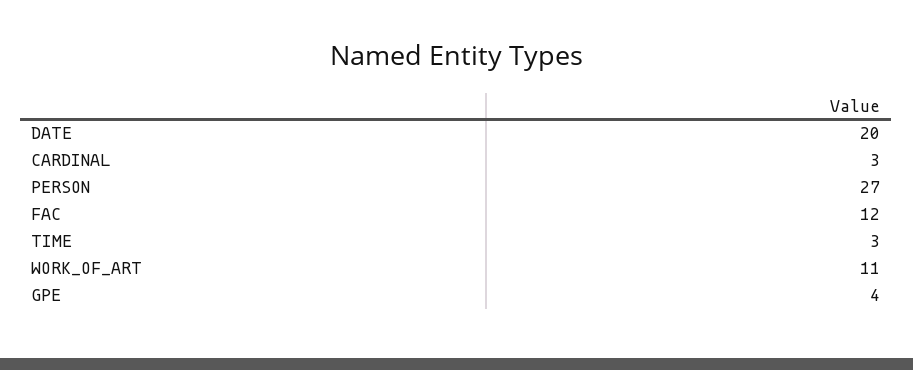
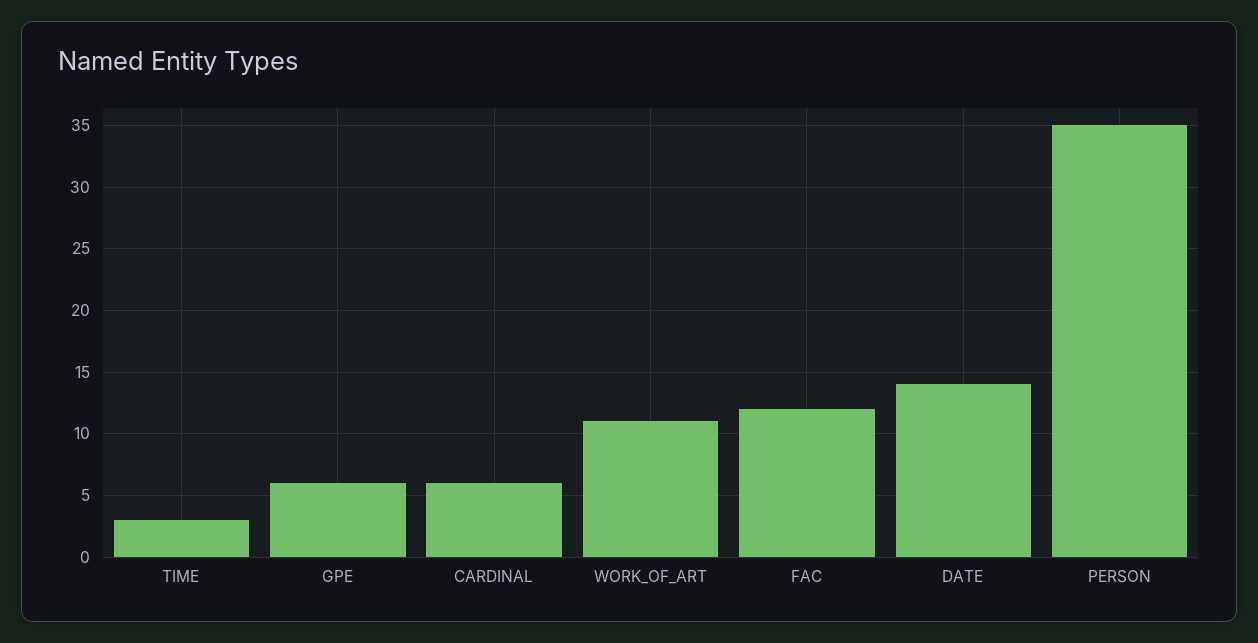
DATE: 20 -> 14
CARDINAL: 3 -> 6
PERSON: 27 -> 35
GPE: 4 -> 6

